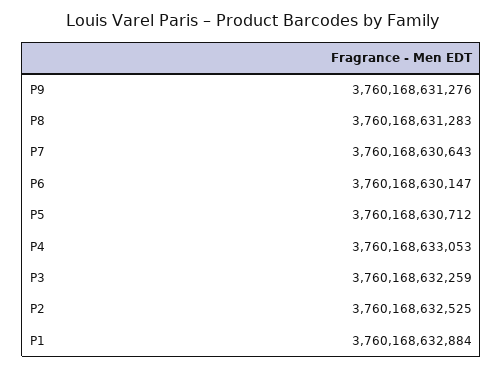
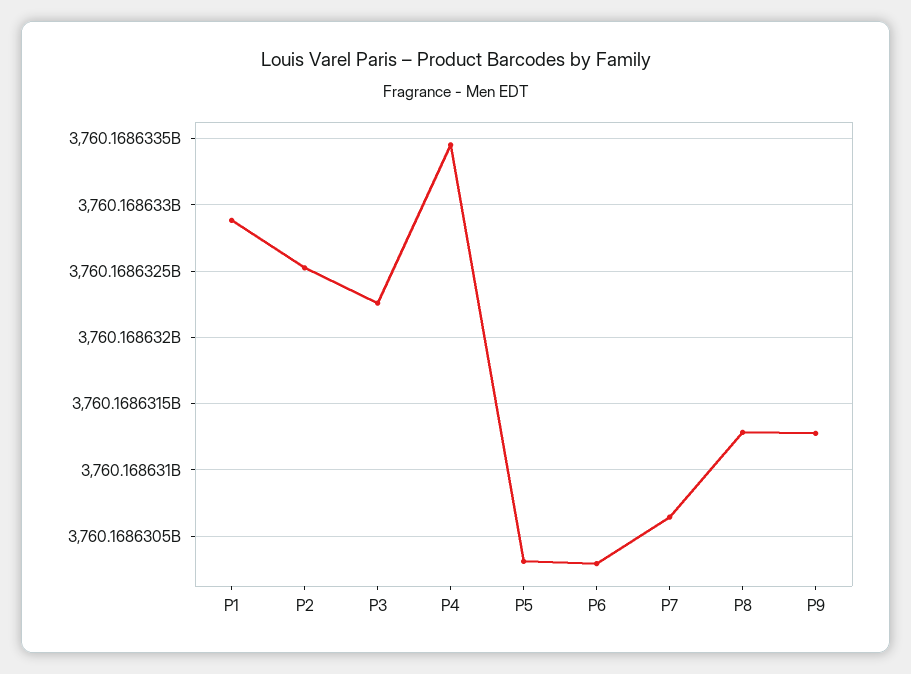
P6: 3760168630147 -> 3760168630300
P5: 3760168630712 -> 3760168630300
P4: 3760168633053 -> 3760168633450

